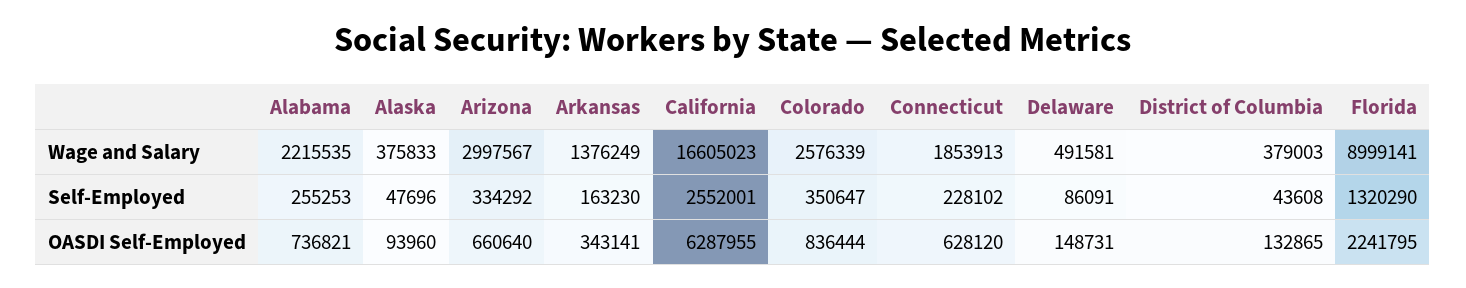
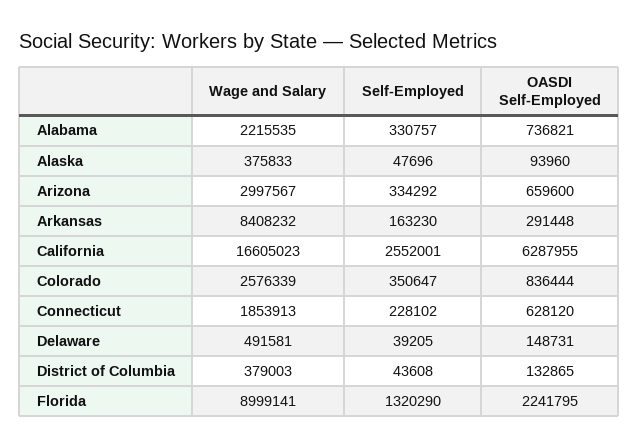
Arkansas, Wage and Salary: 1376249 -> 8408232
Alabama, Self-Employed: 255253 -> 330757
Delaware, Self-Employed: 86091 -> 39205
Arizona, OASDI Self-Employed: 660640 -> 659600
Arkansas, OASDI Self-Employed: 343141 -> 291448

